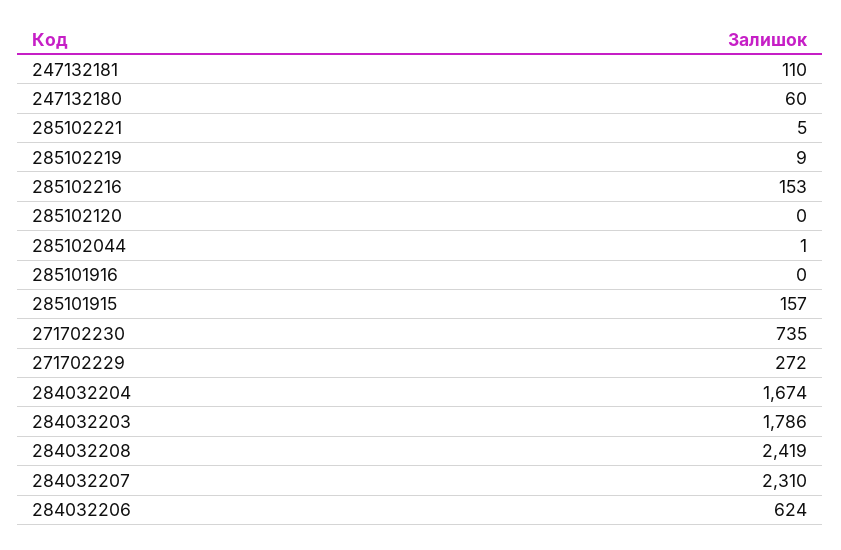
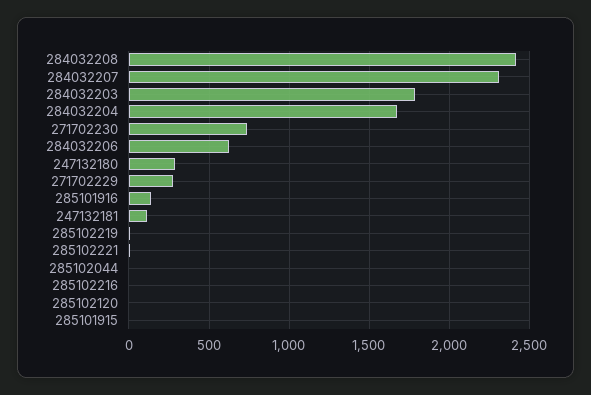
247132180: 60 -> 300
285102216: 153 -> 0
285101916: 0 -> 150
285101915: 157 -> 0

